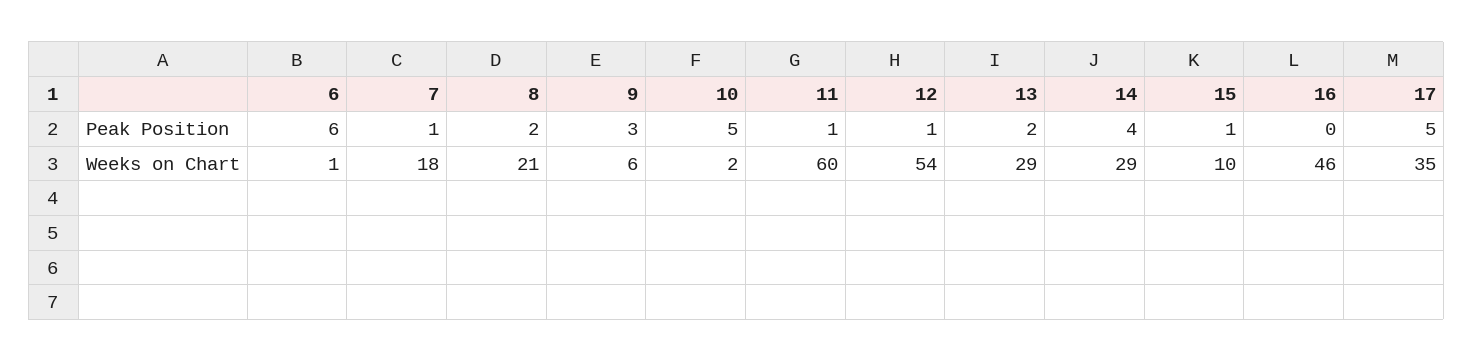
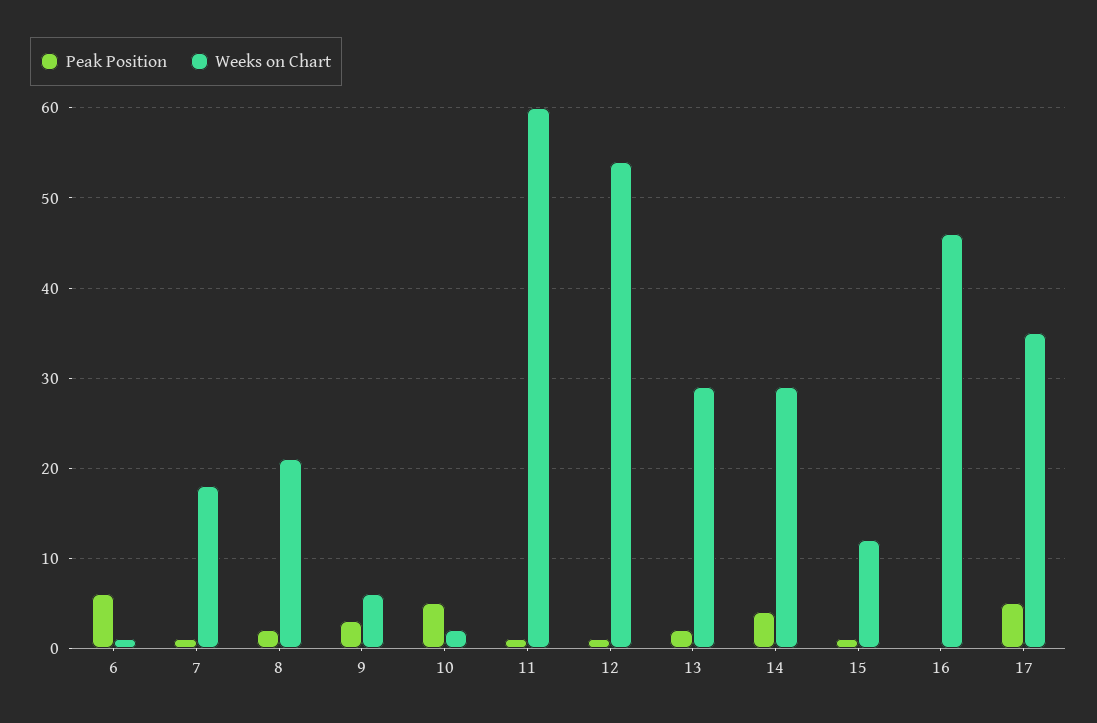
Weeks on Chart, 15: 10 -> 12

